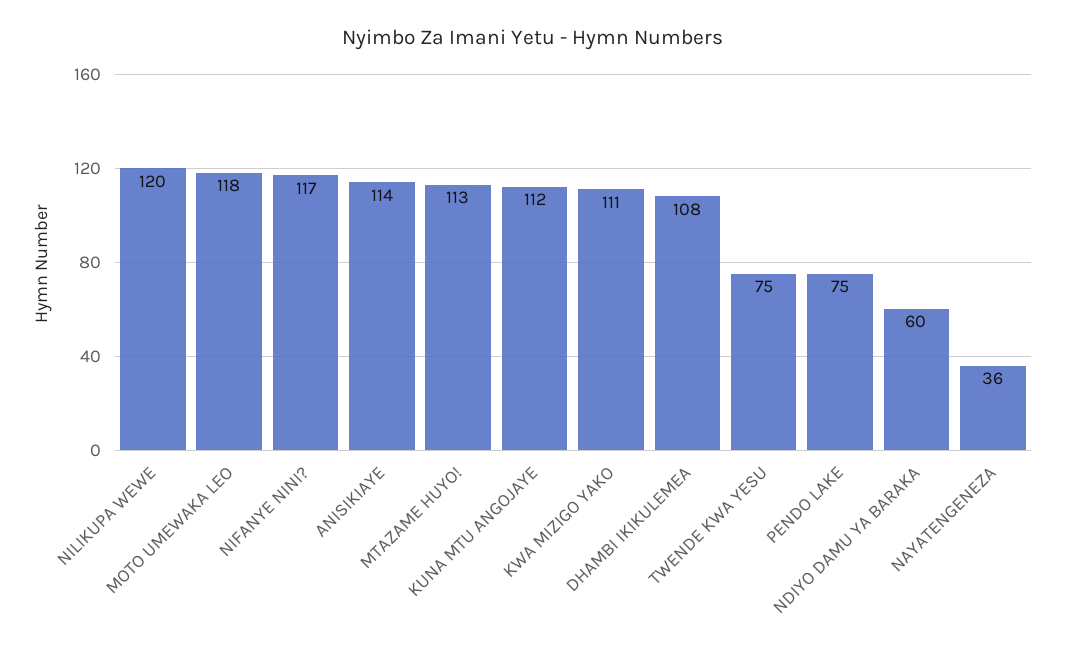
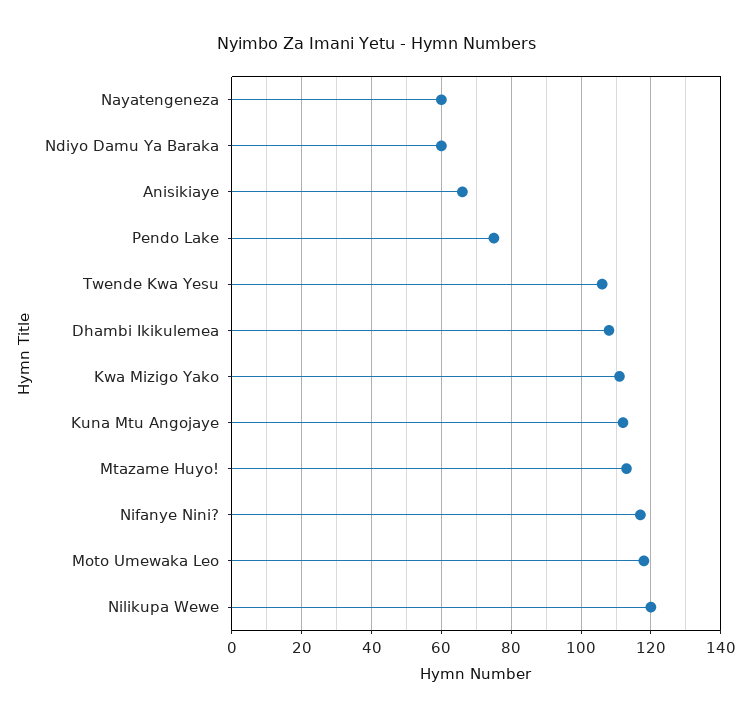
ANISIKIAYE: 114 -> 65
TWENDE KWA YESU: 75 -> 105
NAYATENGENEZA: 36 -> 60

